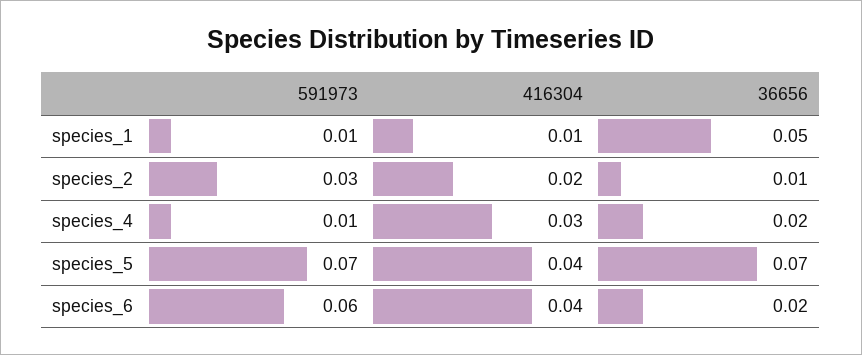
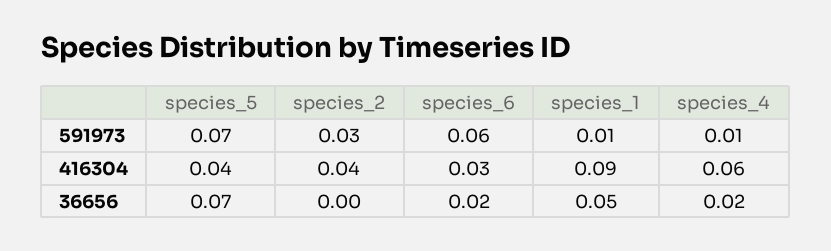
416304, species_1: 0.01 -> 0.09
416304, species_2: 0.02 -> 0.04
36656, species_2: 0.01 -> 0
416304, species_4: 0.03 -> 0.06
416304, species_6: 0.04 -> 0.03

